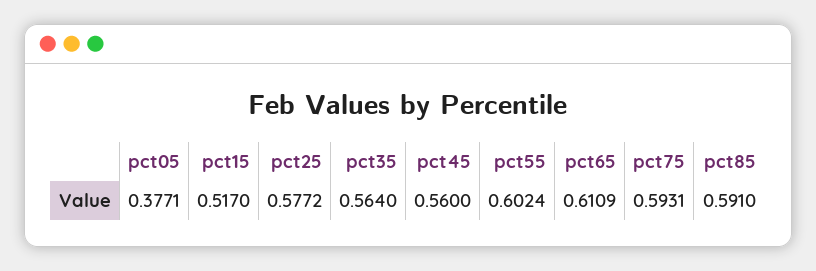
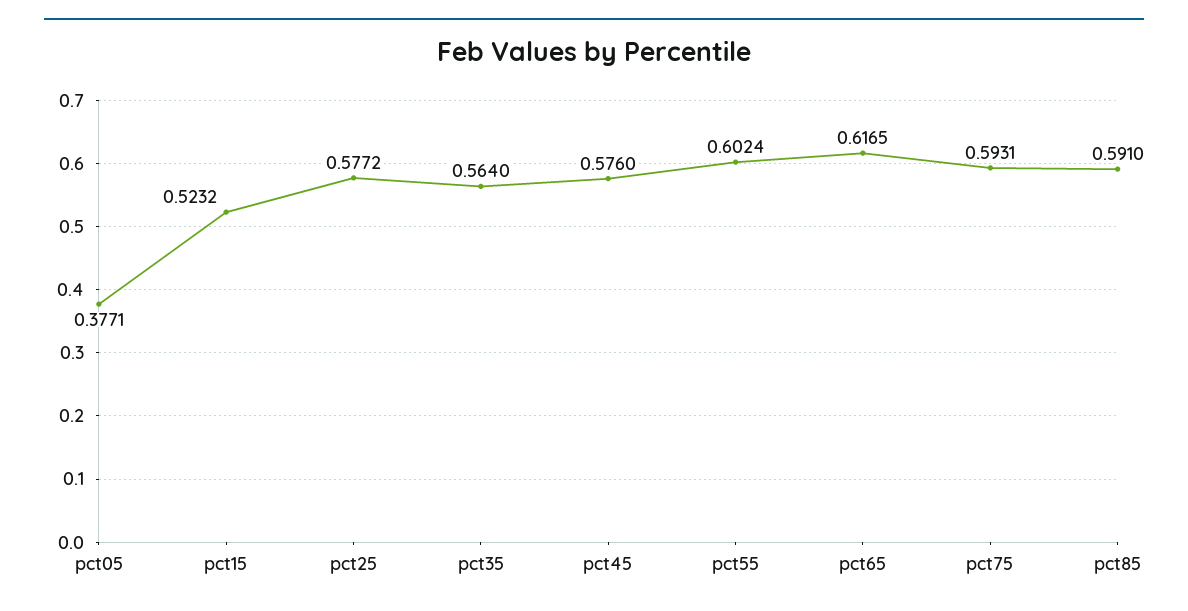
pct15: 0.517 -> 0.5232
pct45: 0.56 -> 0.576
pct65: 0.6109 -> 0.6165

